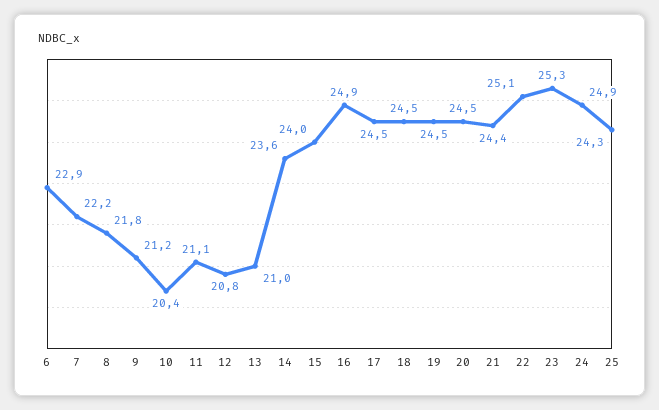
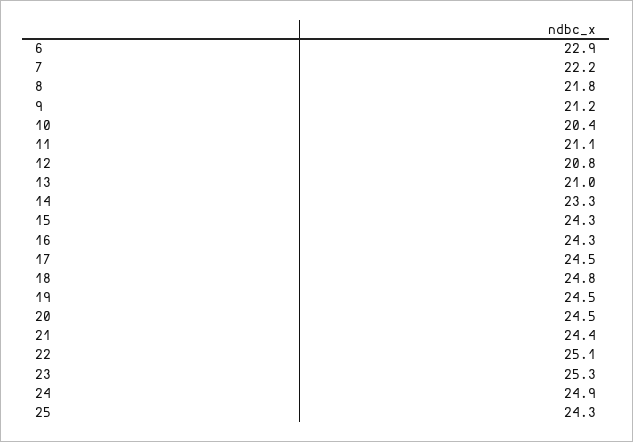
14: 23.6 -> 23.3
15: 24 -> 24.3
16: 24.9 -> 24.3
18: 24.5 -> 24.8

